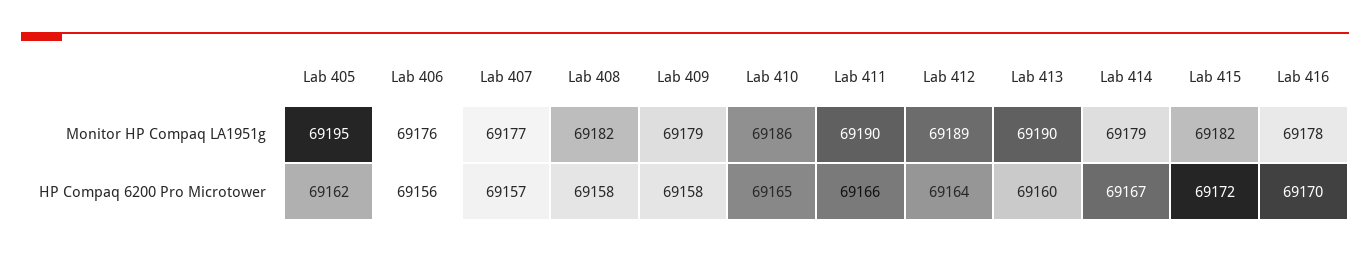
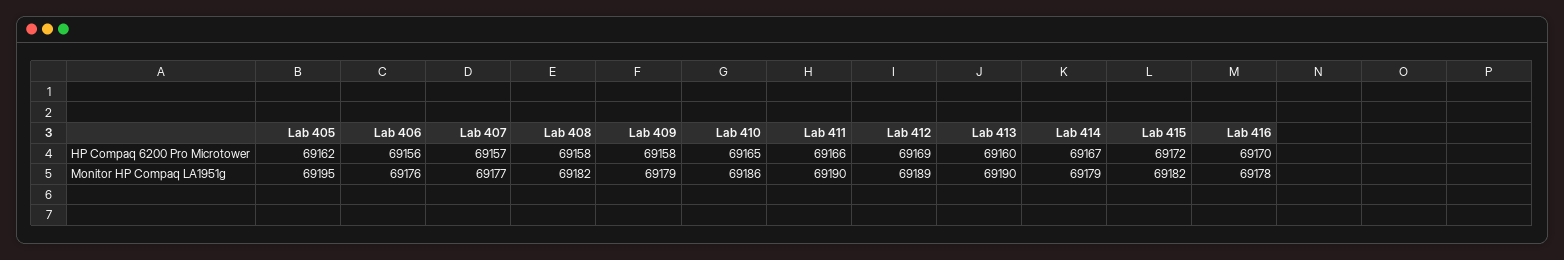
Lab 412, HP Compaq 6200 Pro Microtower: 69164 -> 69169

